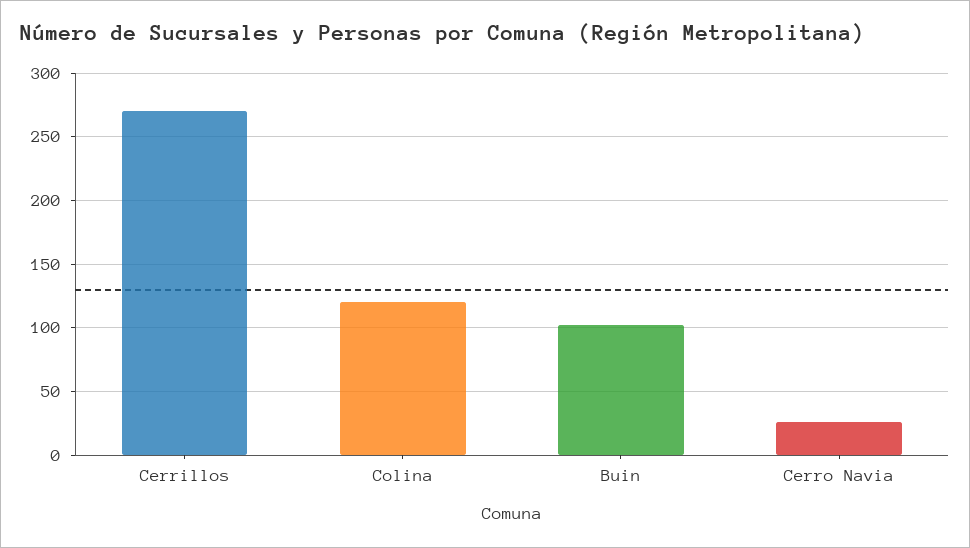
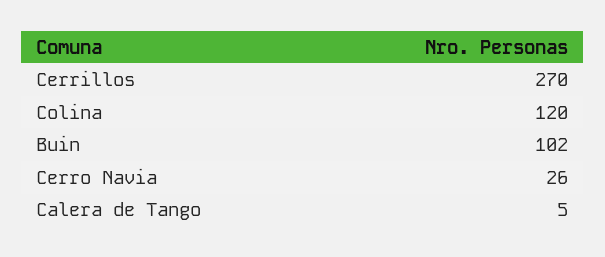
Calera de Tango: none -> 5

